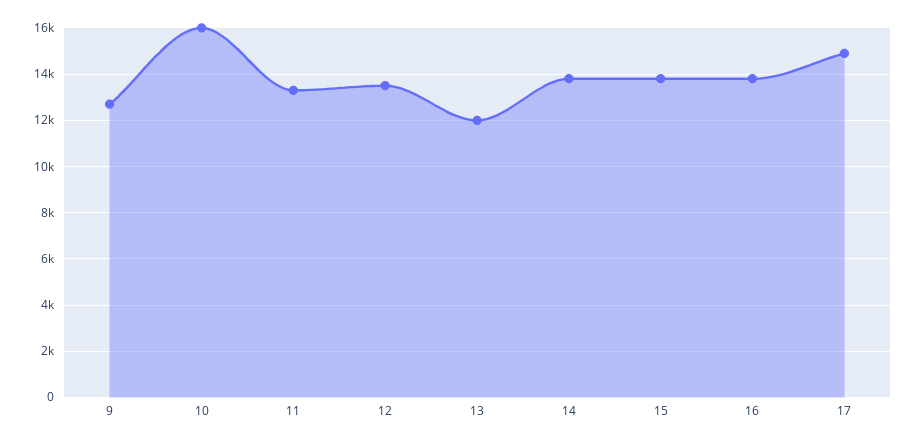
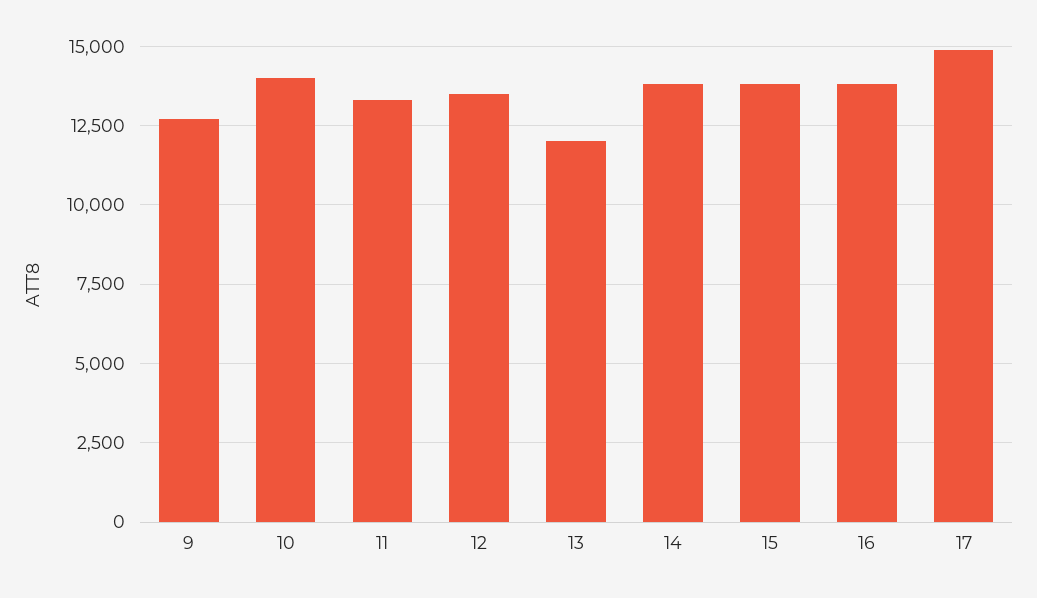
10: 16000 -> 14000

